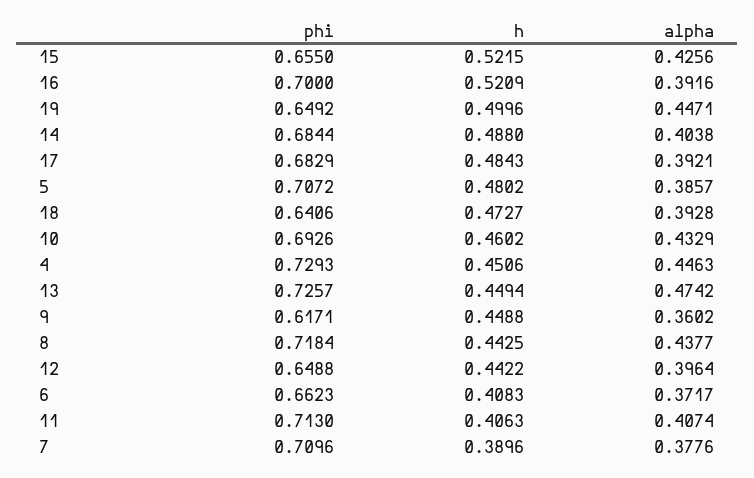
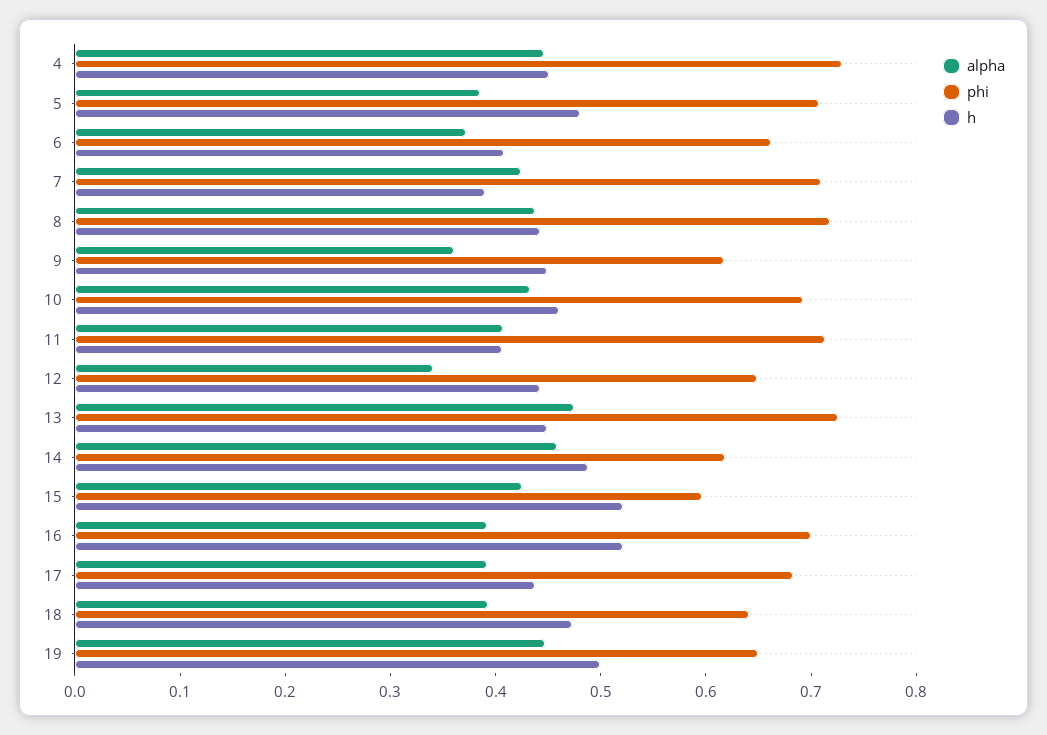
phi, 15: 0.655 -> 0.6
phi, 14: 0.6844 -> 0.62
alpha, 14: 0.4038 -> 0.46
h, 17: 0.4843 -> 0.44
alpha, 12: 0.3964 -> 0.34
alpha, 7: 0.3776 -> 0.42

